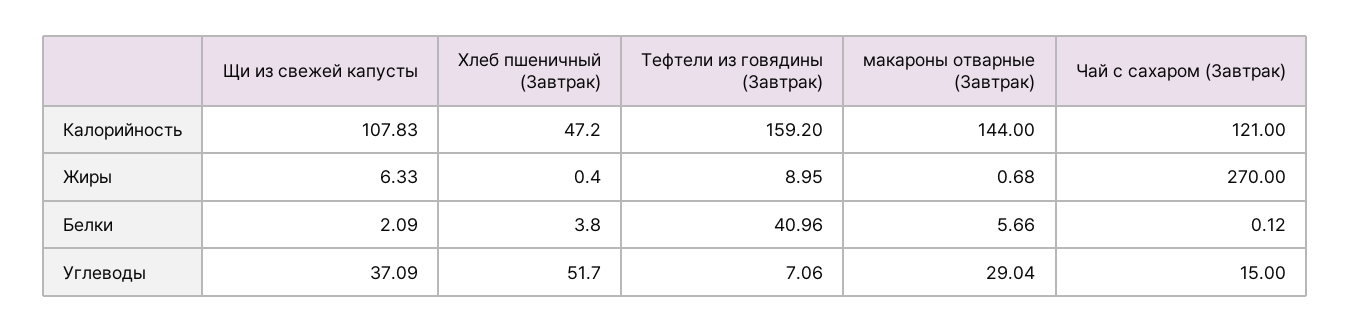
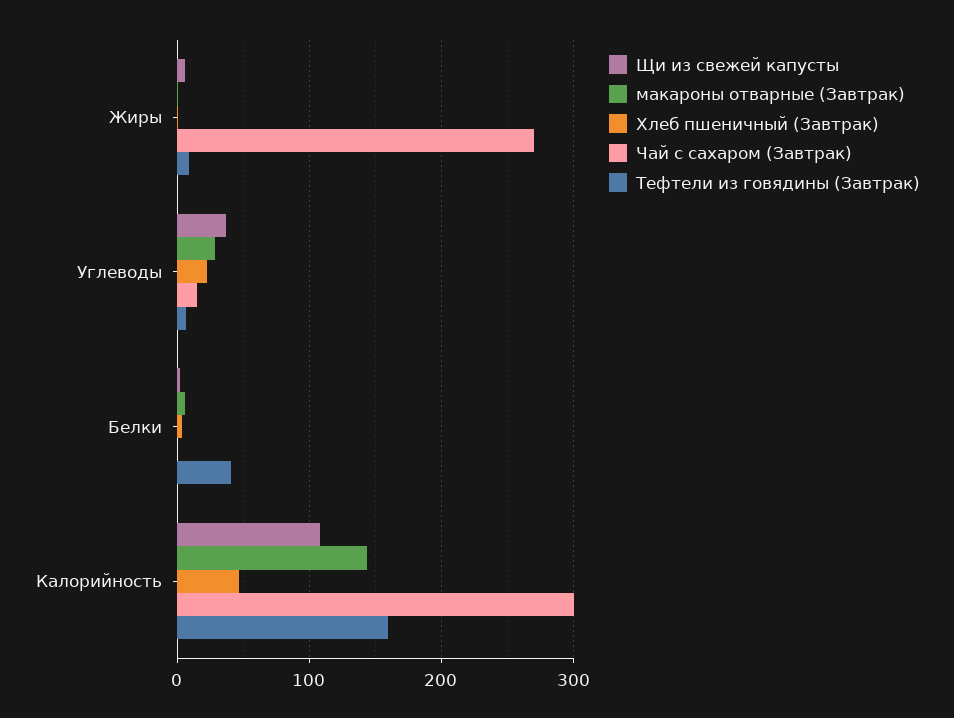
Чай с сахаром (Завтрак), Калорийность: 121 -> 300
Хлеб пшеничный (Завтрак), Углеводы: 51.7 -> 20

